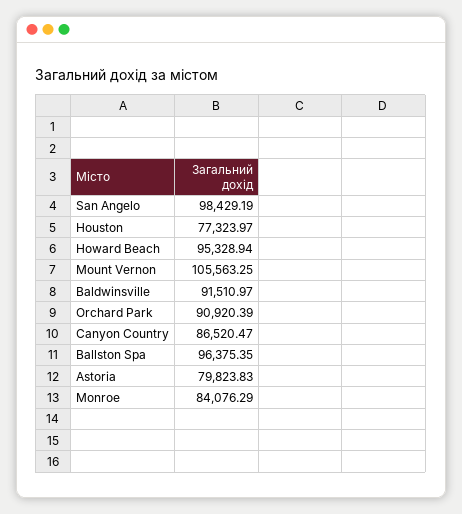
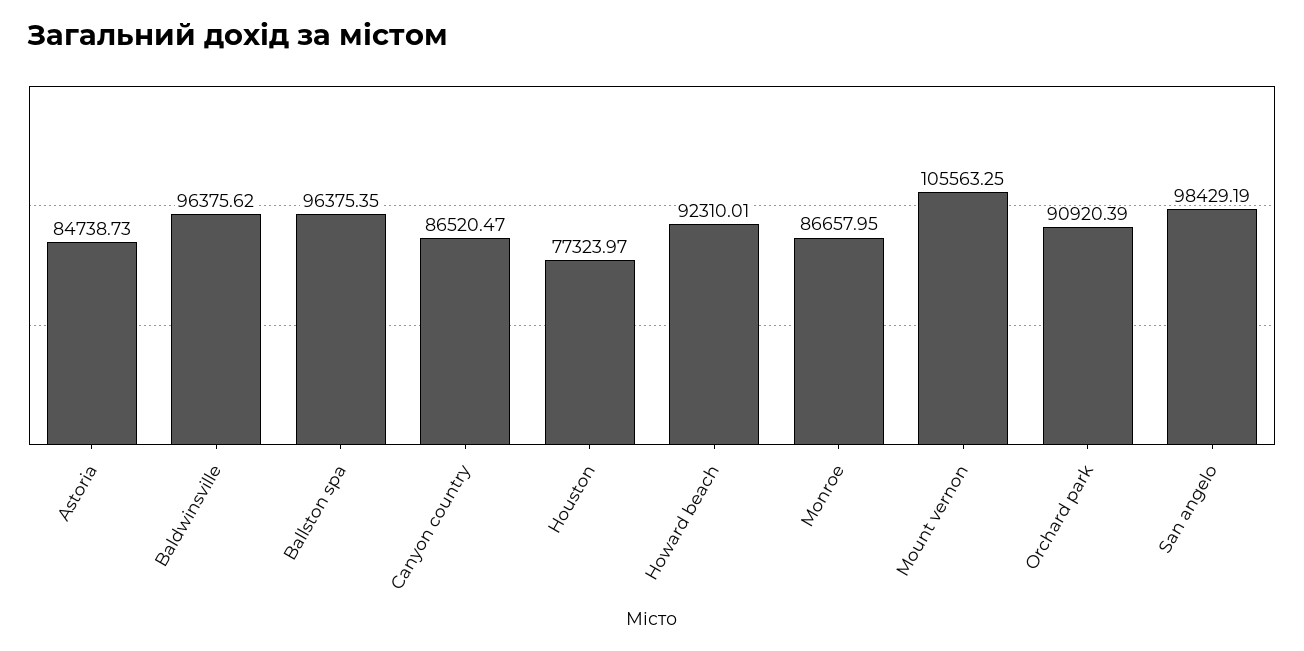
Howard Beach: 95328.94 -> 92310.01
Baldwinsville: 91510.97 -> 96375.62
Astoria: 79823.83 -> 84738.73
Monroe: 84076.29 -> 86657.95

